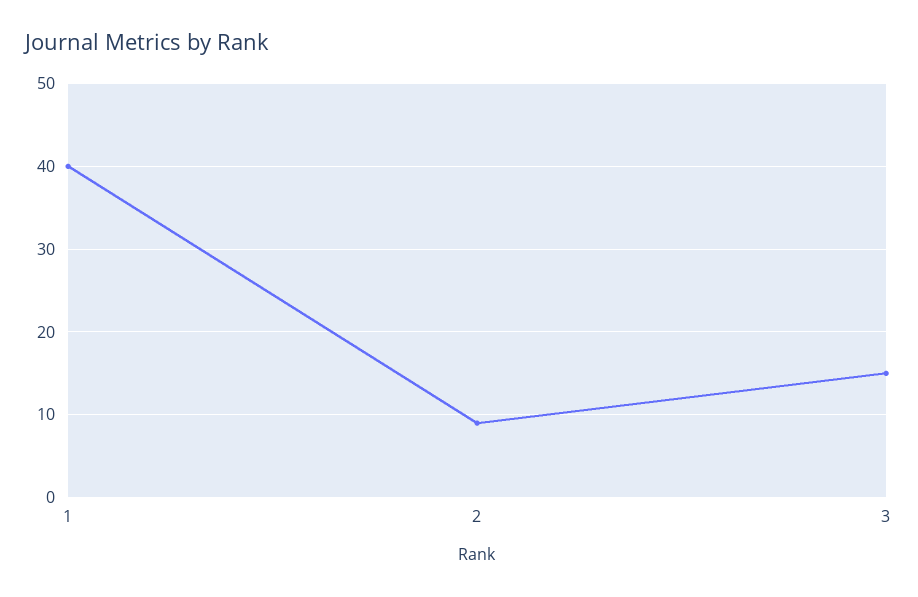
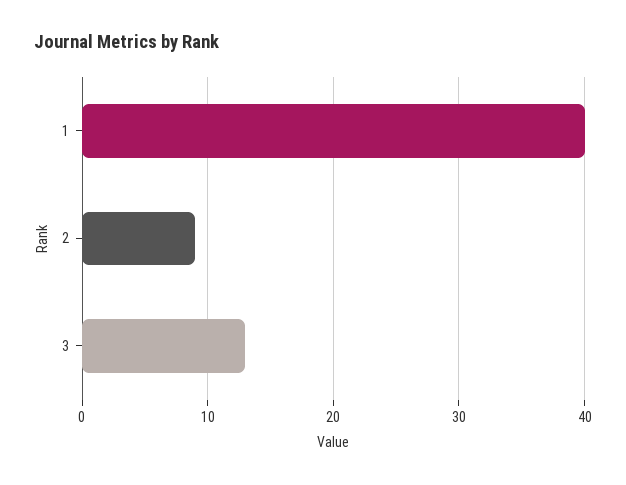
3: 15 -> 13

